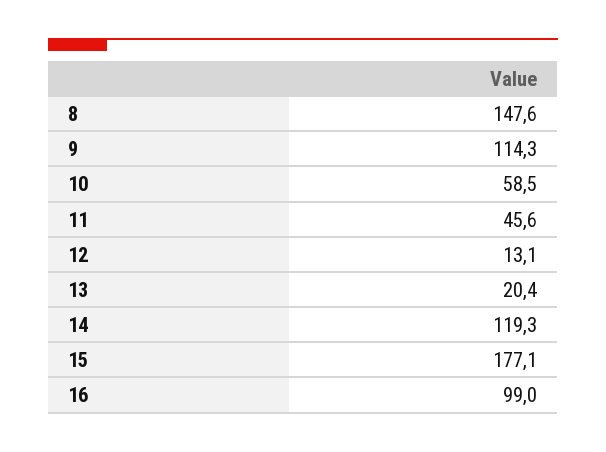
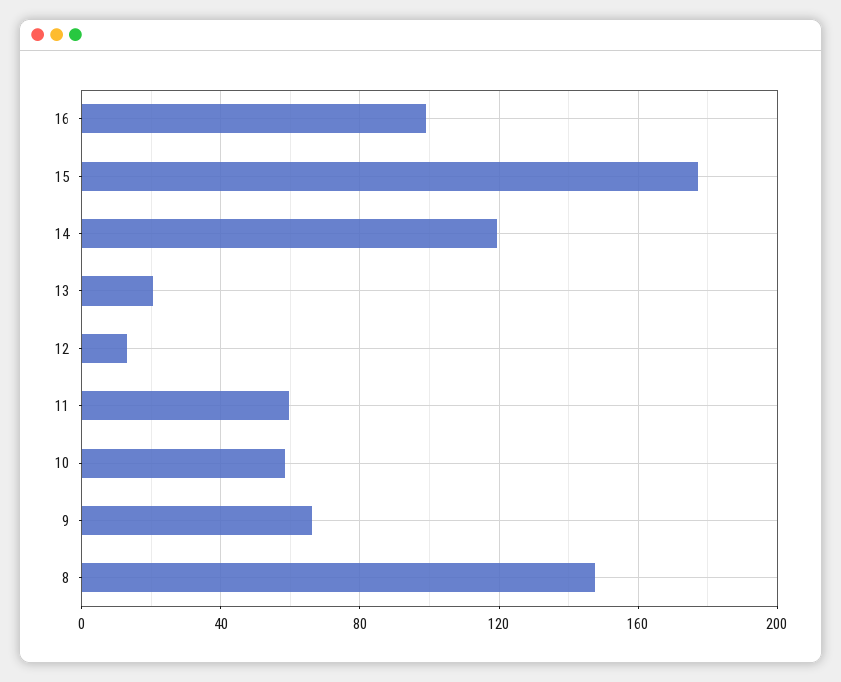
9: 114.3 -> 65
11: 45.6 -> 60

